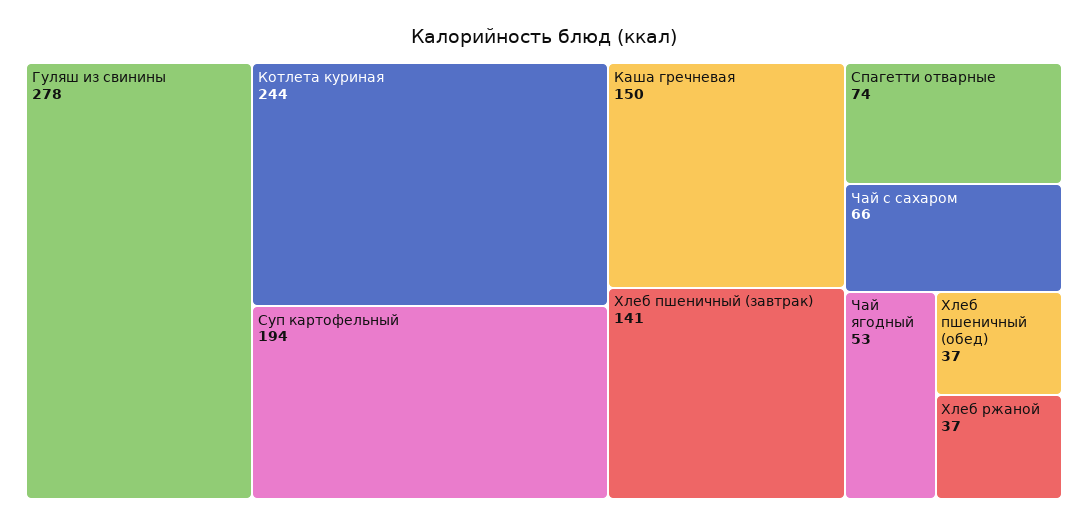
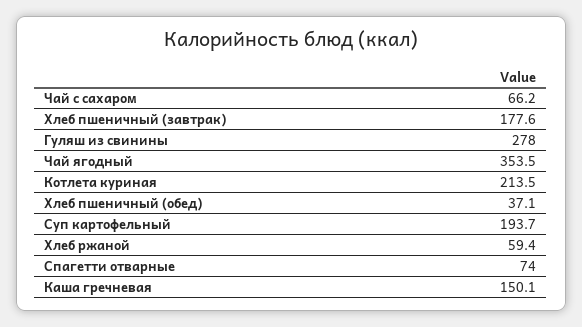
Котлета куриная: 244 -> 213.5
Хлеб пшеничный (завтрак): 141 -> 177.6
Чай ягодный: 53 -> 353.5
Хлеб ржаной: 37 -> 59.4

